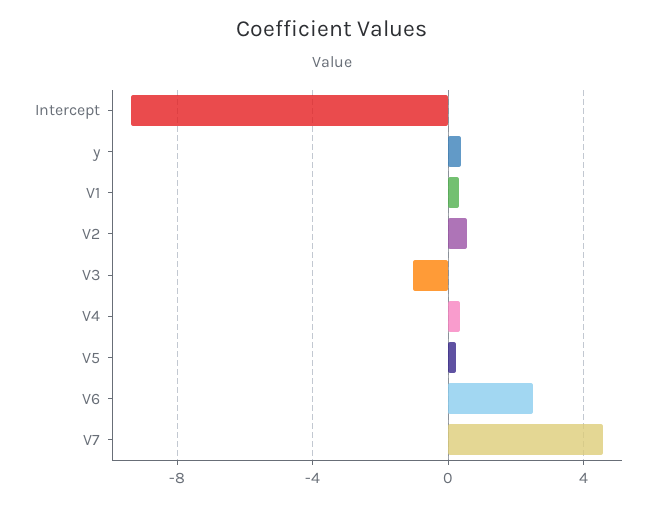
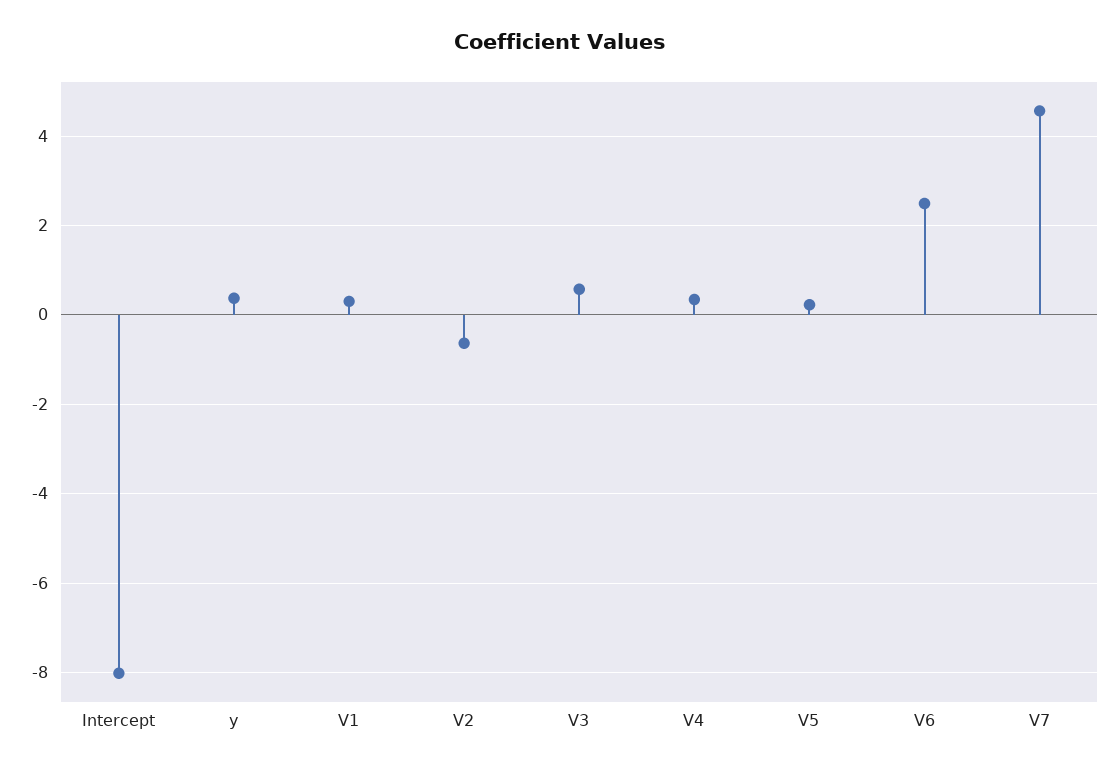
Intercept: -9.5 -> -8
V2: 0.5 -> -0.6
V3: -1 -> 0.6

